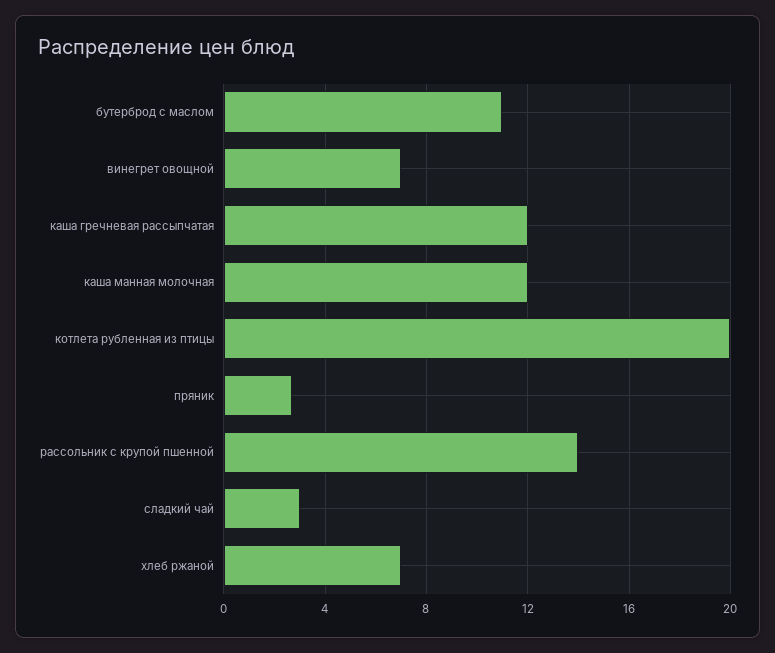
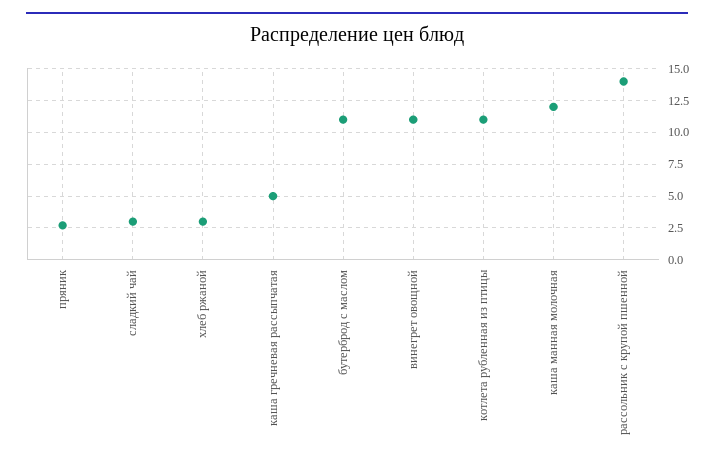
винегрет овощной: 7 -> 11
каша гречневая рассыпчатая: 12 -> 5
котлета рубленная из птицы: 20 -> 11
хлеб ржаной: 7 -> 3

